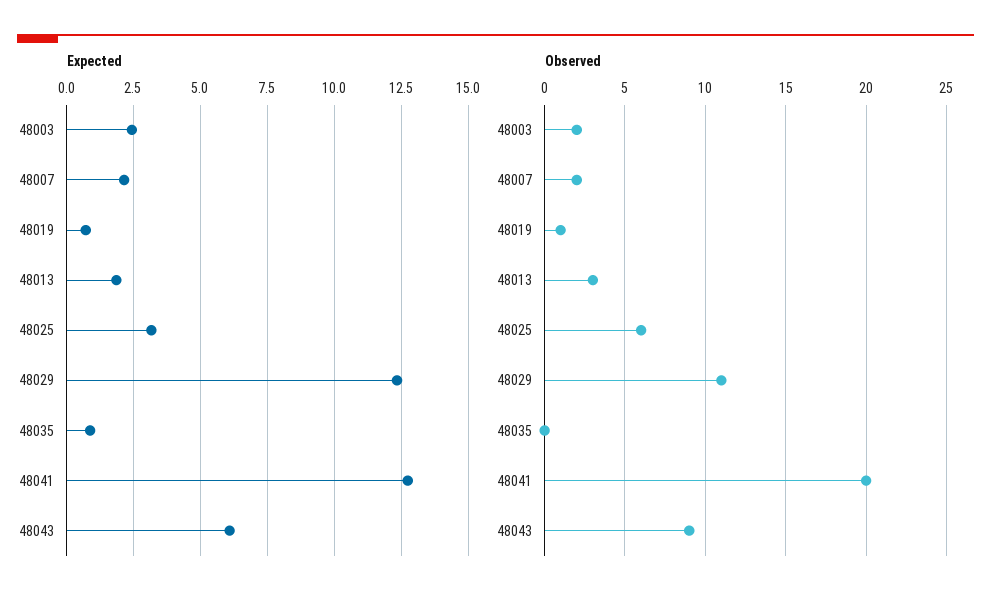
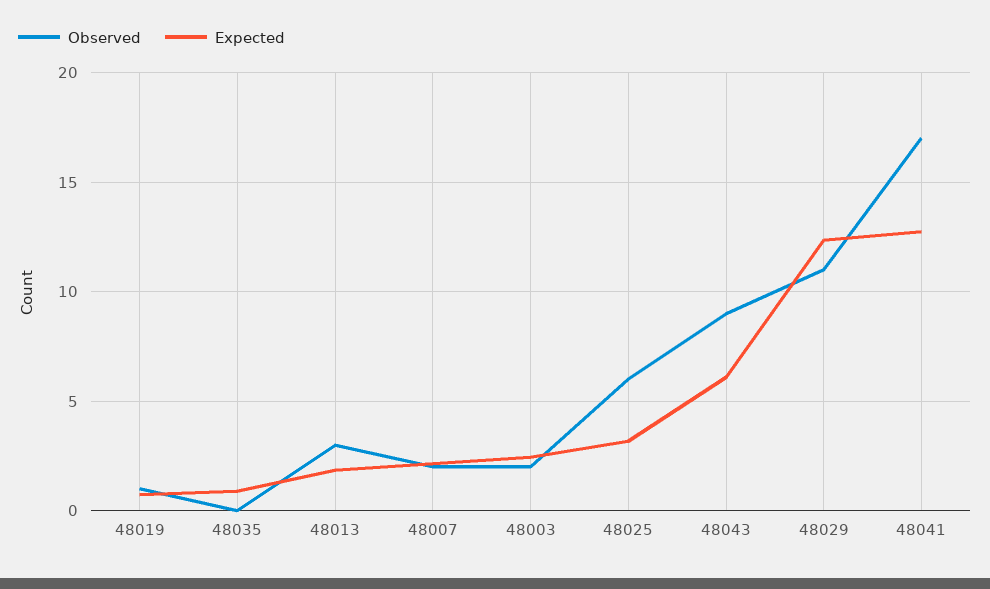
Observed, 48041: 20 -> 17

